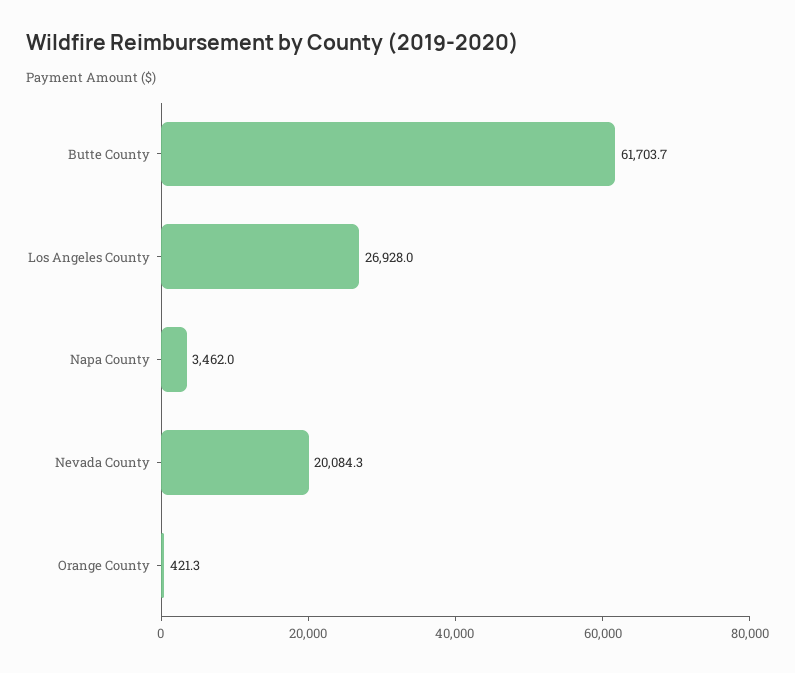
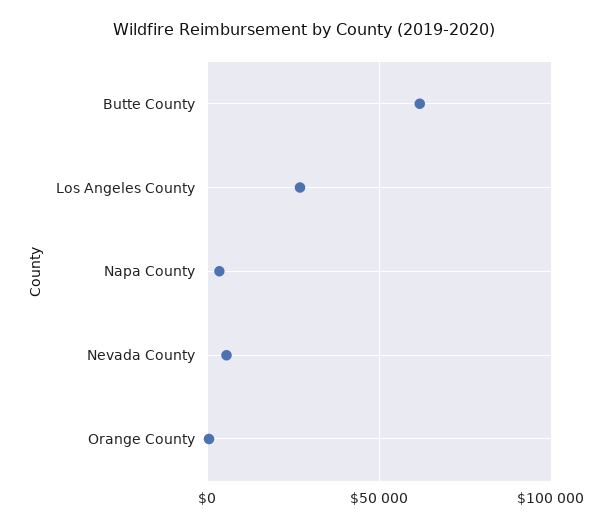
Nevada County: 20084.3 -> 5000

